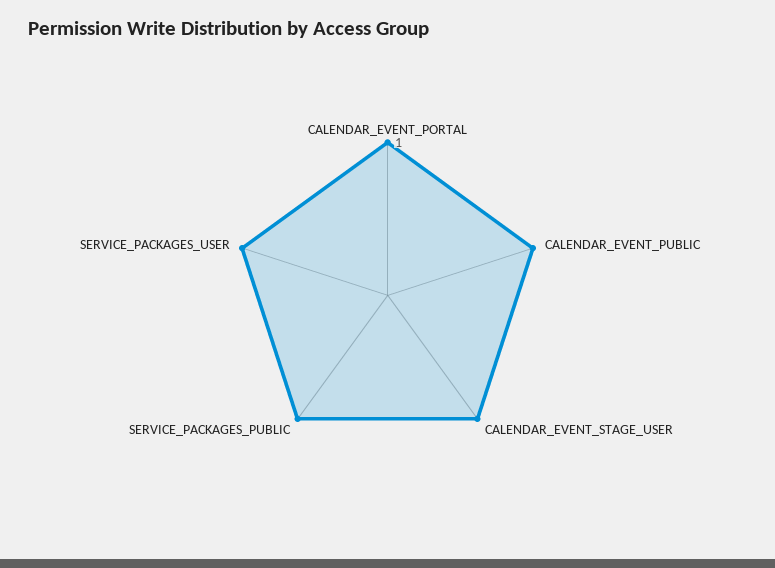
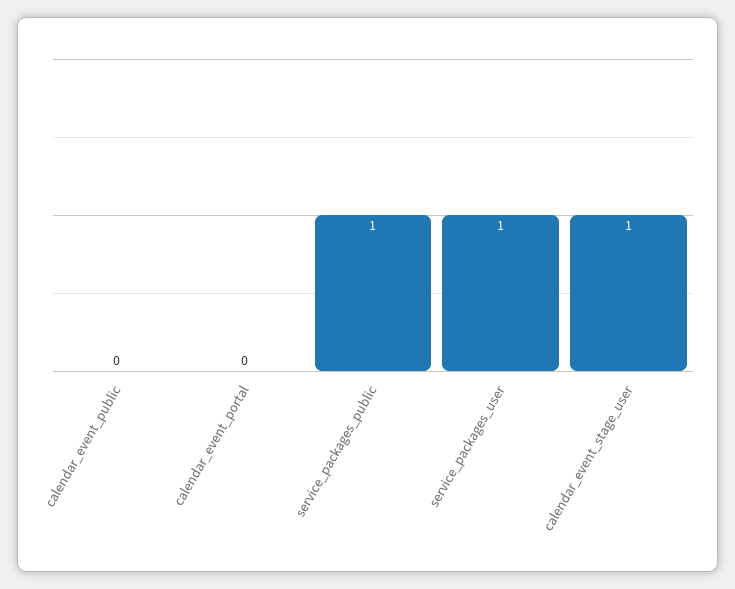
CALENDAR_EVENT_PORTAL: 1 -> 0
CALENDAR_EVENT_PUBLIC: 1 -> 0

